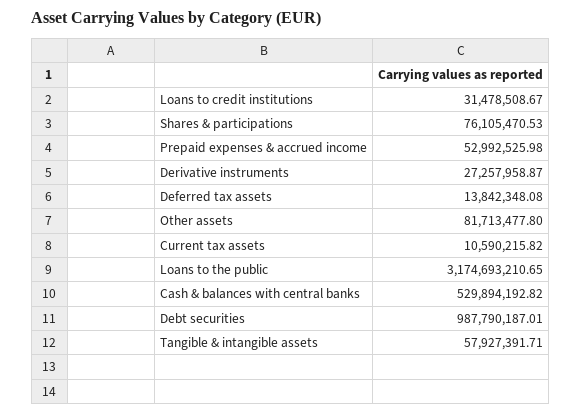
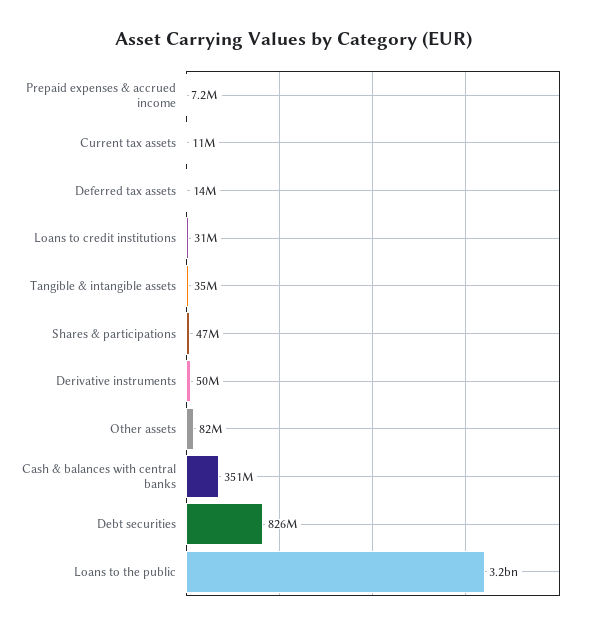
Shares & participations: 76105470.53 -> 47000000
Prepaid expenses & accrued income: 52992525.98 -> 7200000
Derivative instruments: 27257958.87 -> 50000000
Cash & balances with central banks: 529894192.82 -> 351000000
Debt securities: 987790187.01 -> 826000000
Tangible & intangible assets: 57927391.71 -> 35000000

